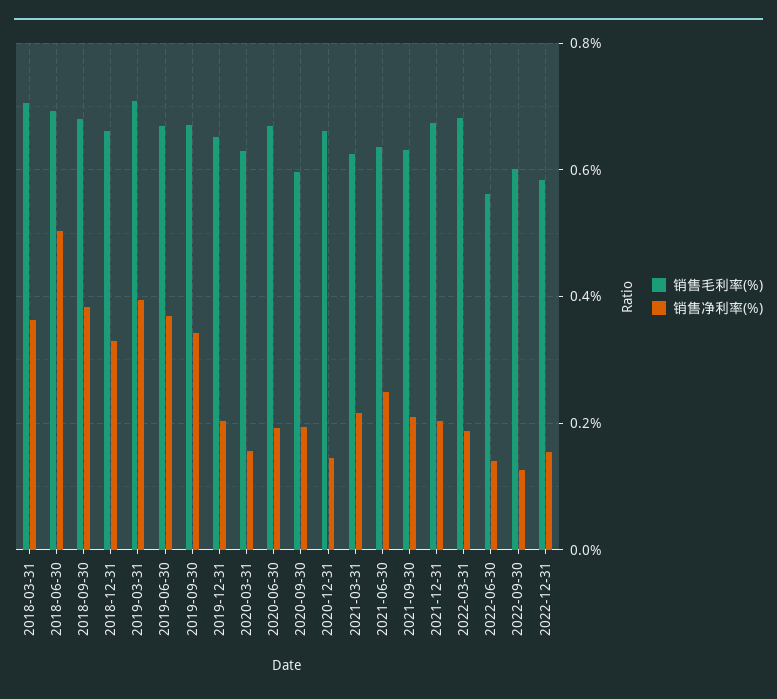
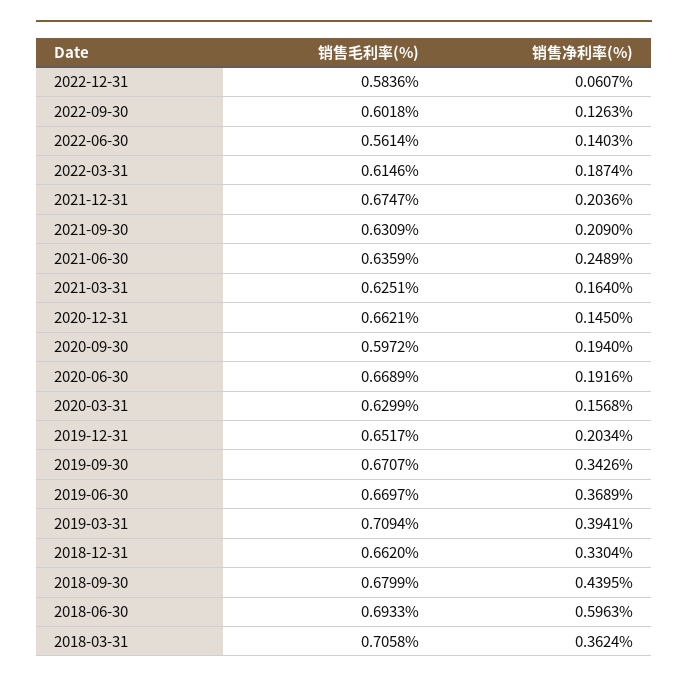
销售净利率(%), 2018-06-30: 0.5 -> 0.5963
销售净利率(%), 2018-09-30: 0.38 -> 0.4395
销售净利率(%), 2021-03-31: 0.22 -> 0.164
销售毛利率(%), 2022-03-31: 0.68 -> 0.6146
销售净利率(%), 2022-12-31: 0.16 -> 0.0607

